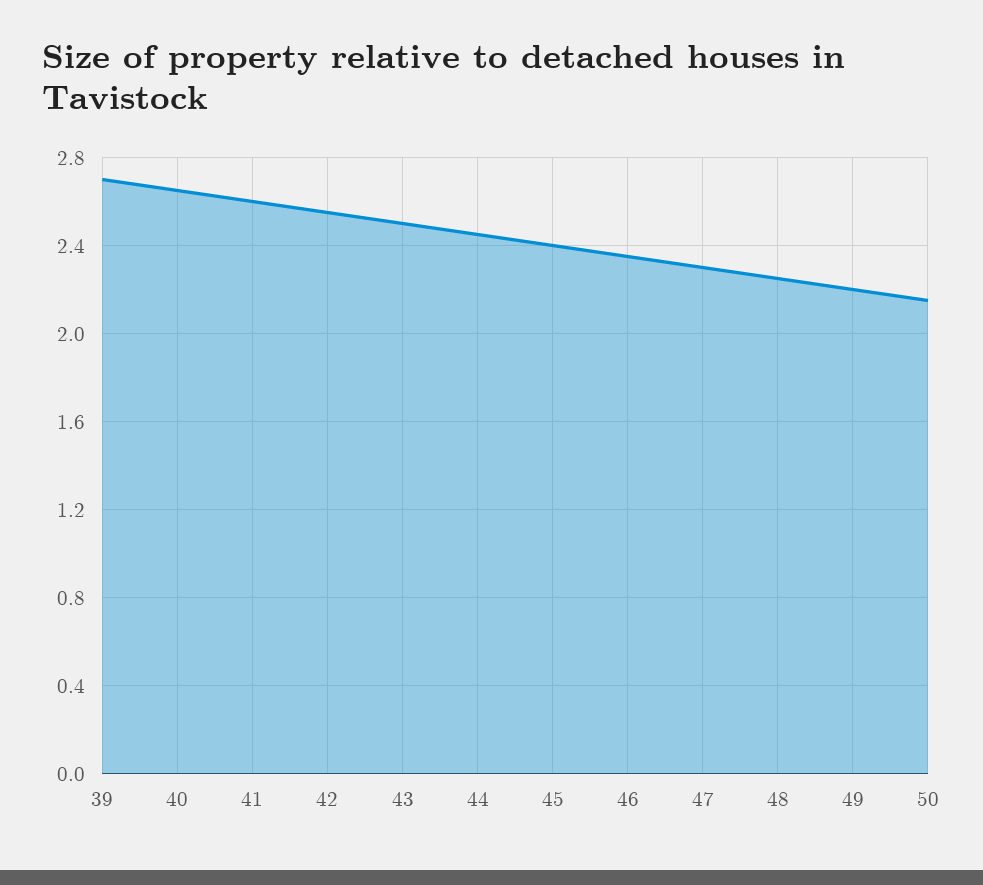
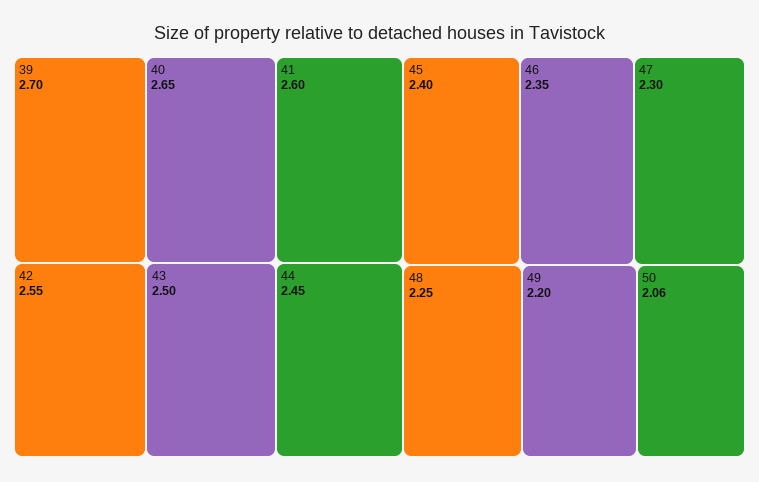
50: 2.15 -> 2.06

